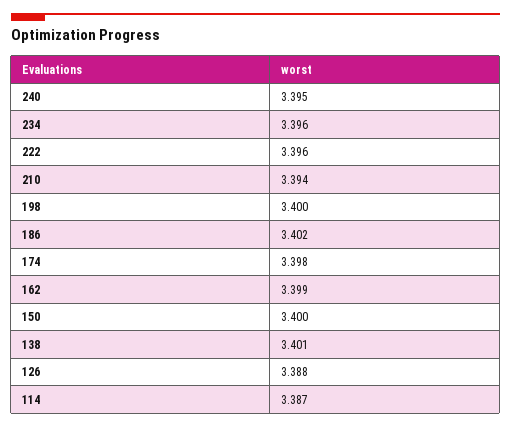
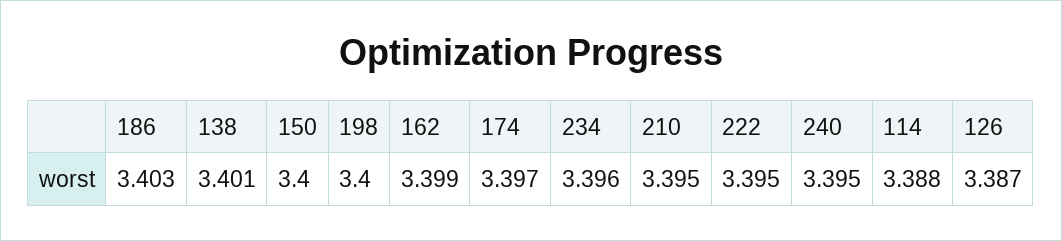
222: 3.396 -> 3.395
210: 3.394 -> 3.395
186: 3.402 -> 3.403
174: 3.398 -> 3.397
126: 3.388 -> 3.387
114: 3.387 -> 3.388

